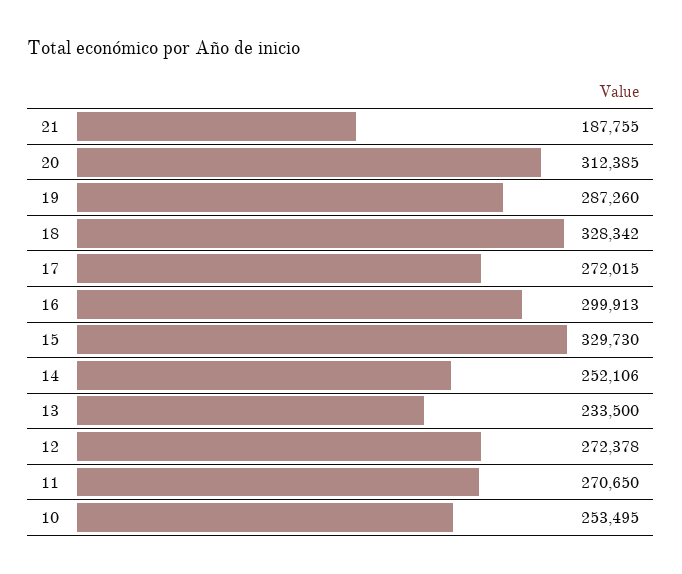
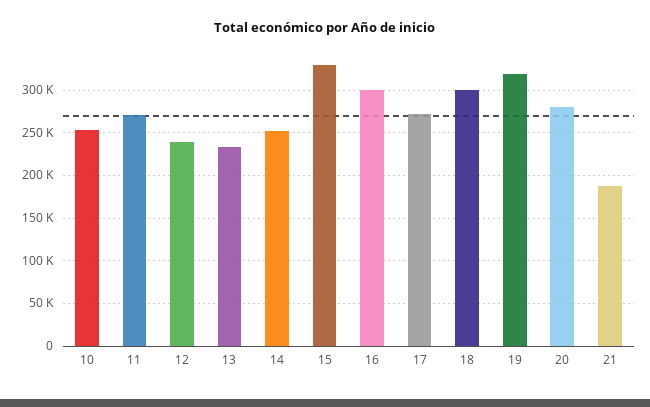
20: 312385 -> 280000
19: 287260 -> 320000
18: 328342 -> 300000
12: 272378 -> 240000

